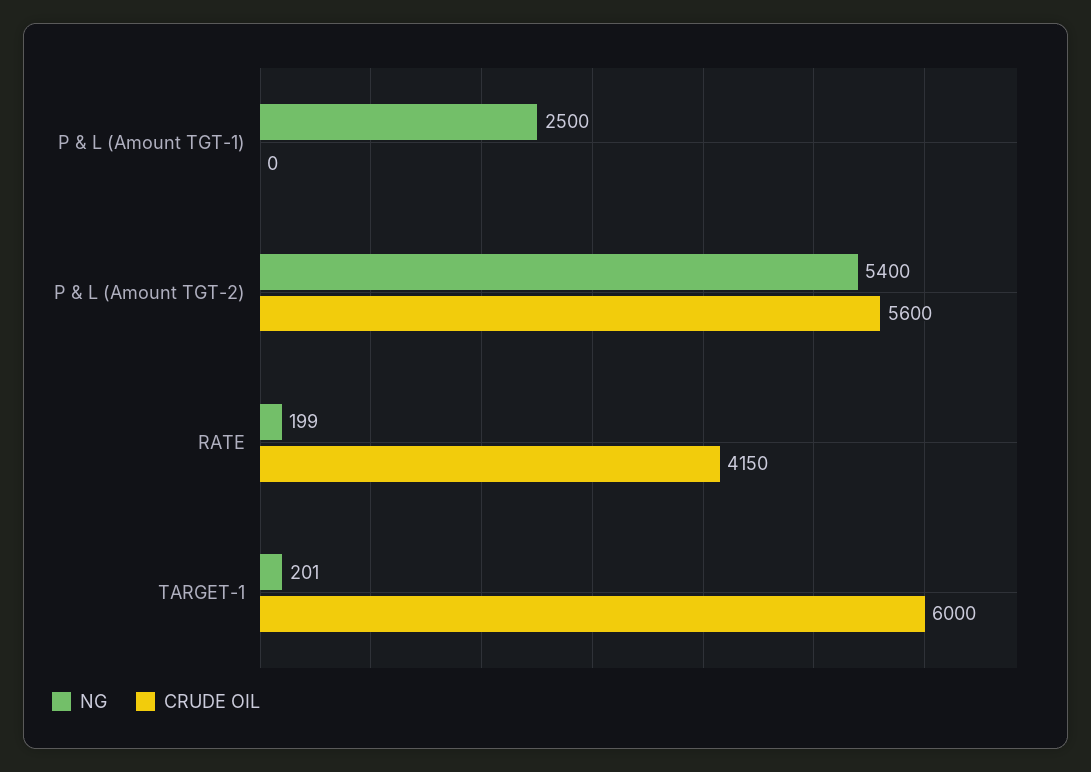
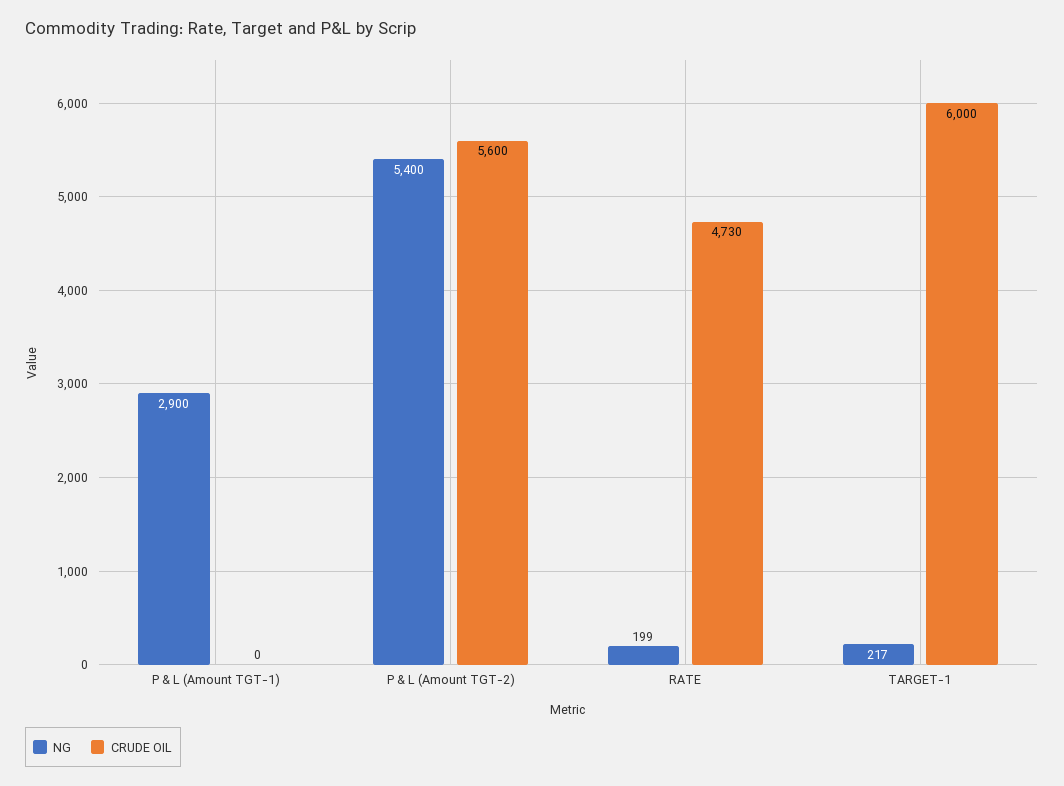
NG, P & L (Amount TGT-1): 2500 -> 2900
CRUDE OIL, RATE: 4150 -> 4730
NG, TARGET-1: 201 -> 217

